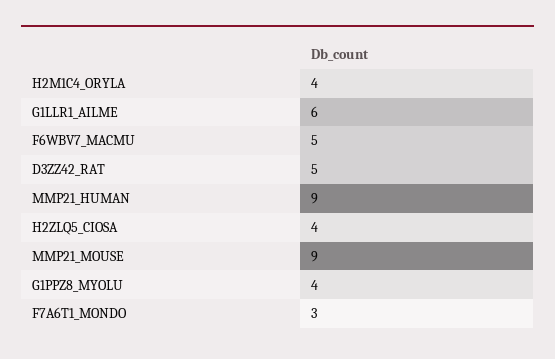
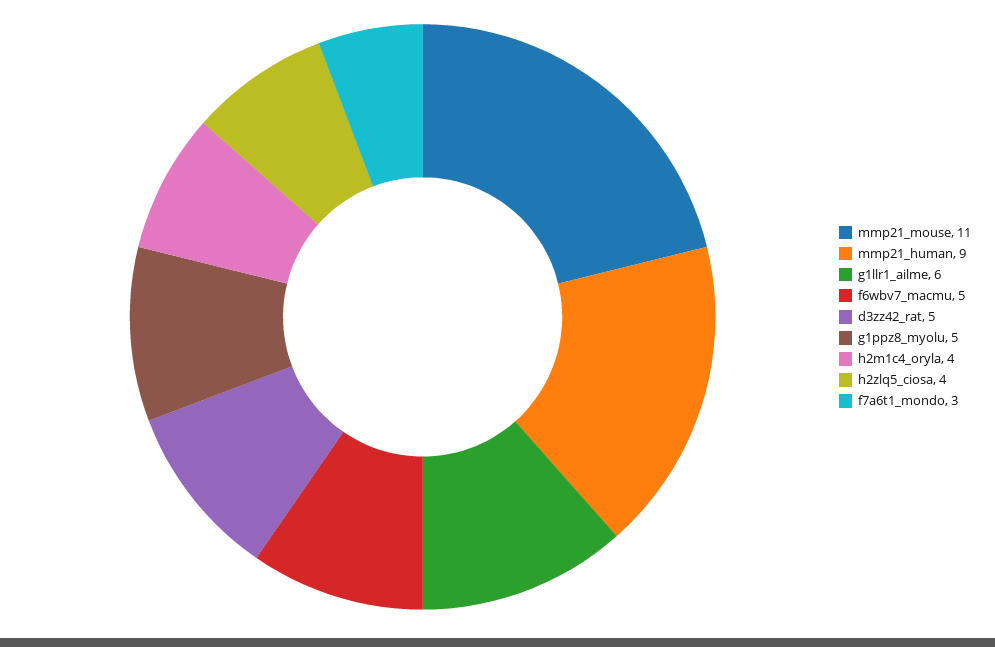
MMP21_MOUSE: 9 -> 11
G1PPZ8_MYOLU: 4 -> 5

